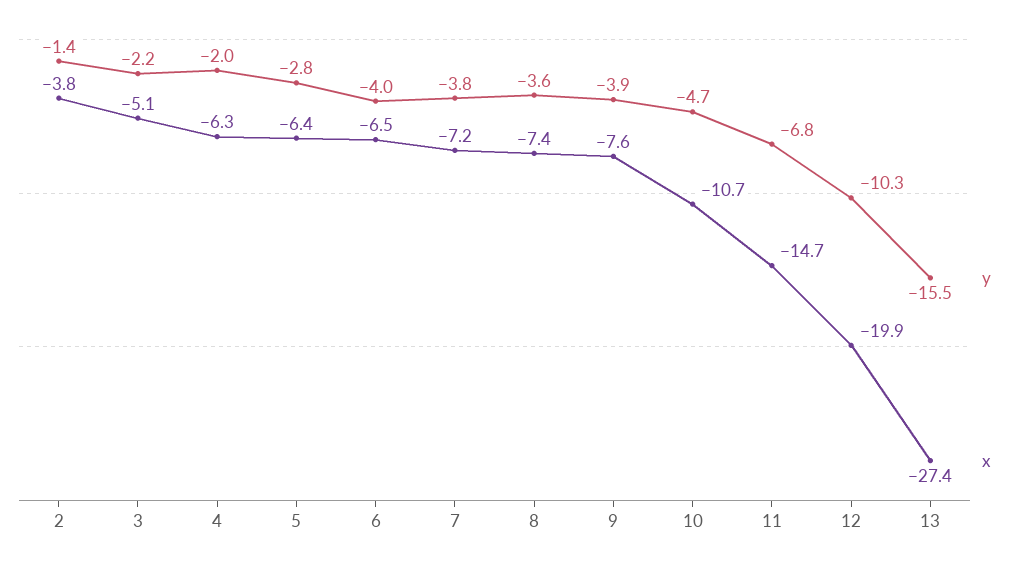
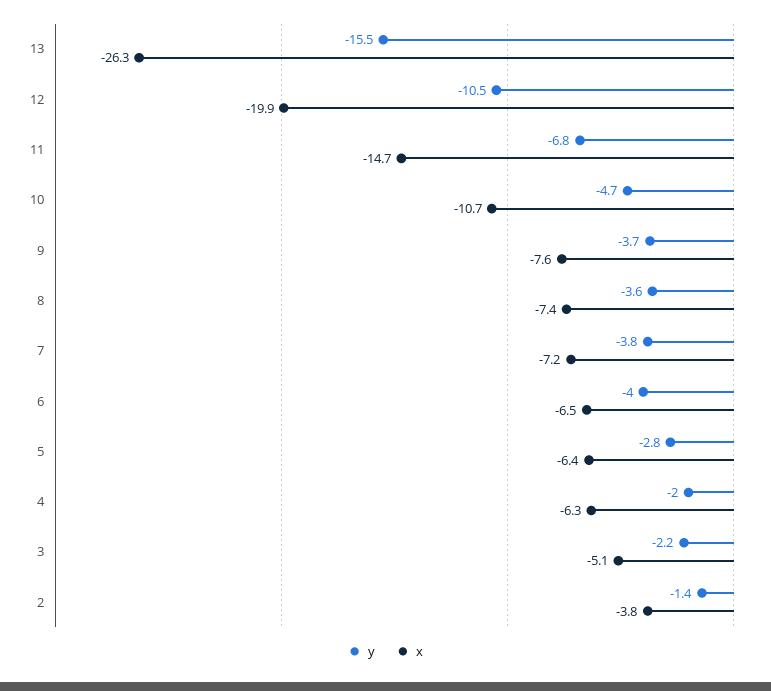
y, 9: -3.9 -> -3.7
y, 12: -10.3 -> -10.5
x, 13: -27.4 -> -26.3

